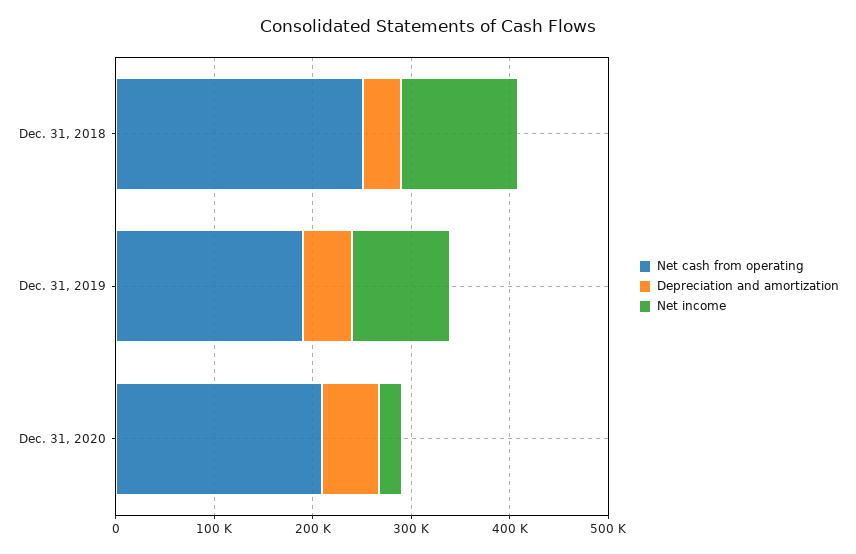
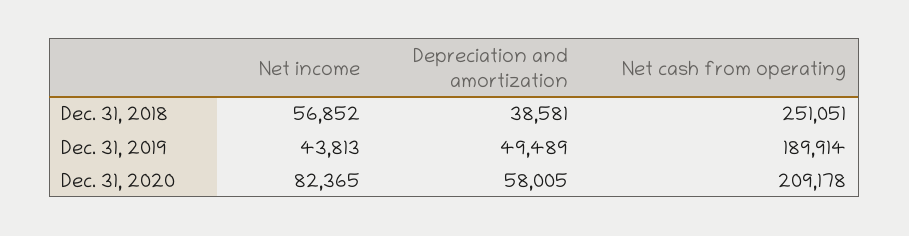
Net income, Dec. 31, 2018: 120000 -> 56852
Net income, Dec. 31, 2019: 100000 -> 43813
Net income, Dec. 31, 2020: 20000 -> 82365

